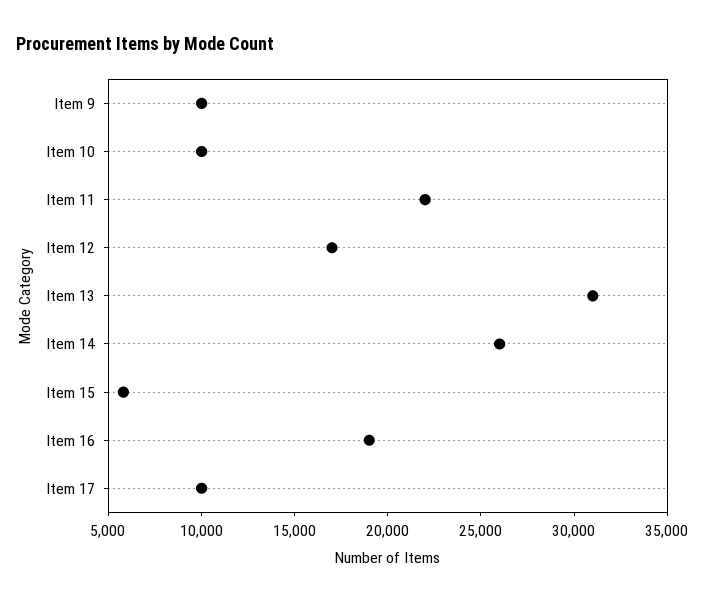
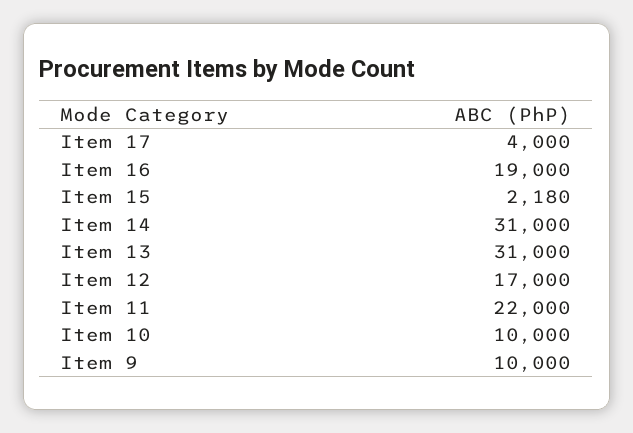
Item 14: 26000 -> 31000
Item 15: 6000 -> 2180
Item 17: 10000 -> 4000

